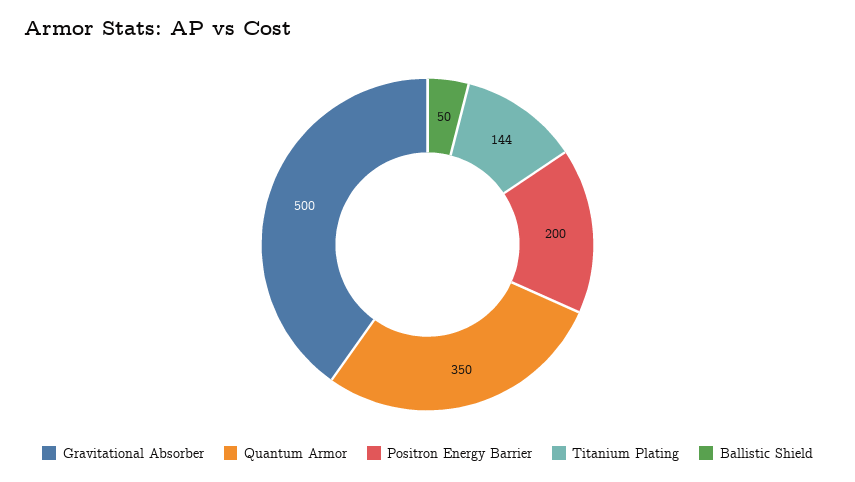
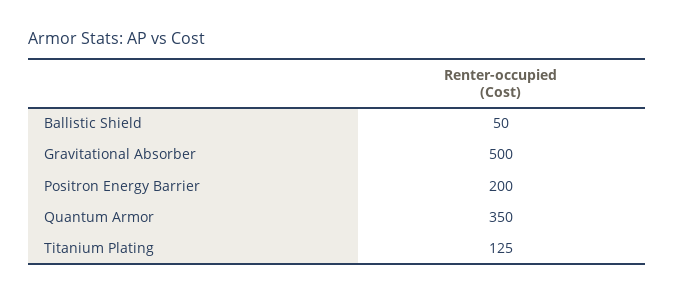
Titanium Plating: 144 -> 125

